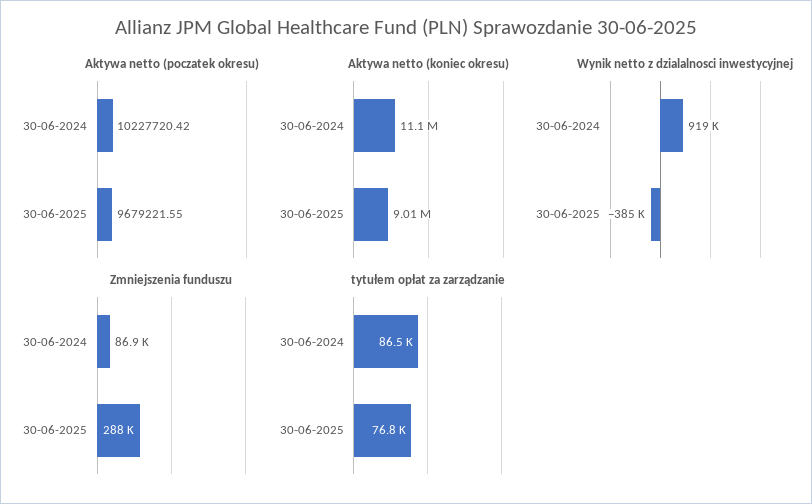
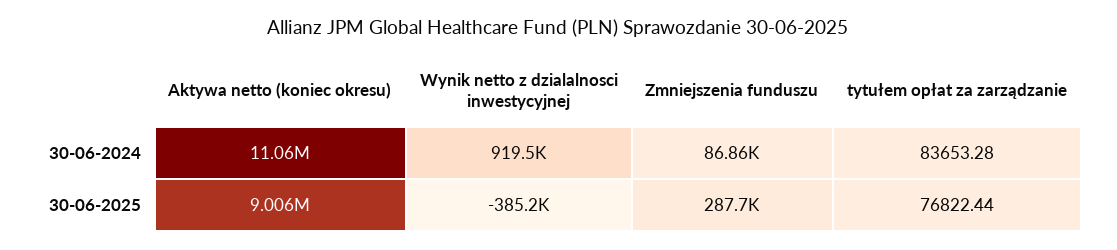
Aktywa netto (poczatek okresu), 30-06-2024: 10227720.42 -> none
Aktywa netto (poczatek okresu), 30-06-2025: 9679221.55 -> none
tytułem opłat za zarządzanie, 30-06-2024: 86500 -> 83653.28

